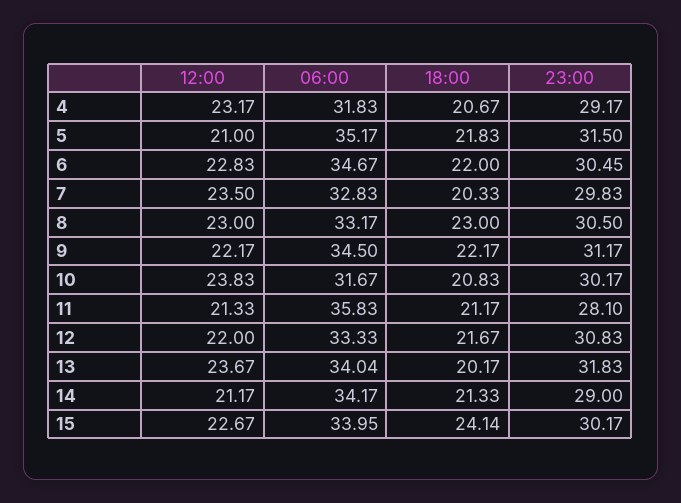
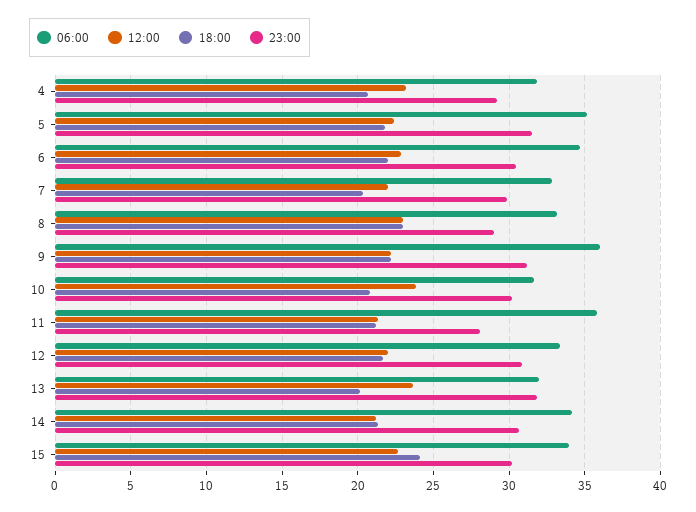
12:00, 5: 21 -> 22.5
12:00, 7: 23.5 -> 22
23:00, 8: 30.5 -> 29
06:00, 9: 34.5 -> 36
06:00, 13: 34.04 -> 32
23:00, 14: 29 -> 30.5

